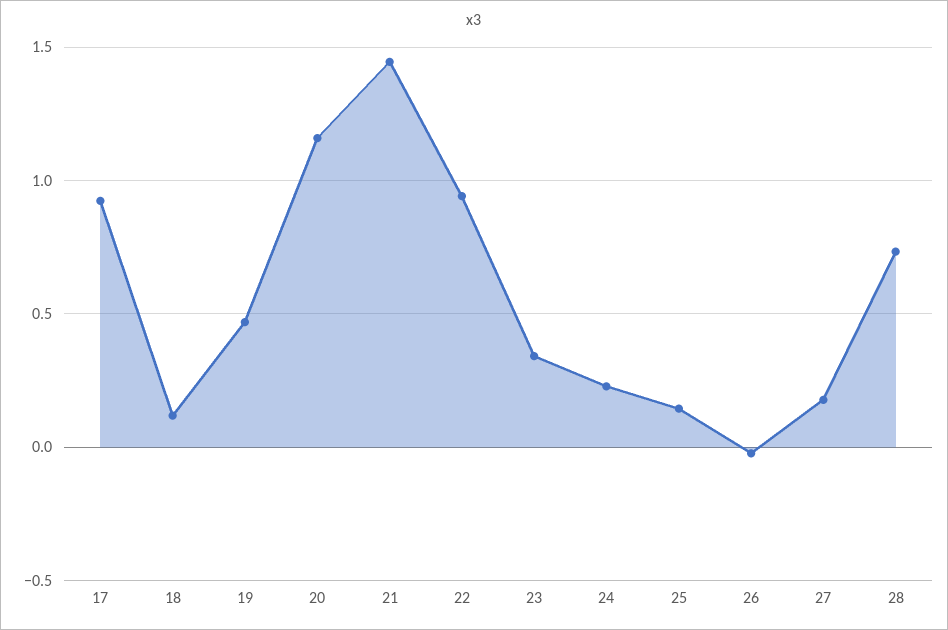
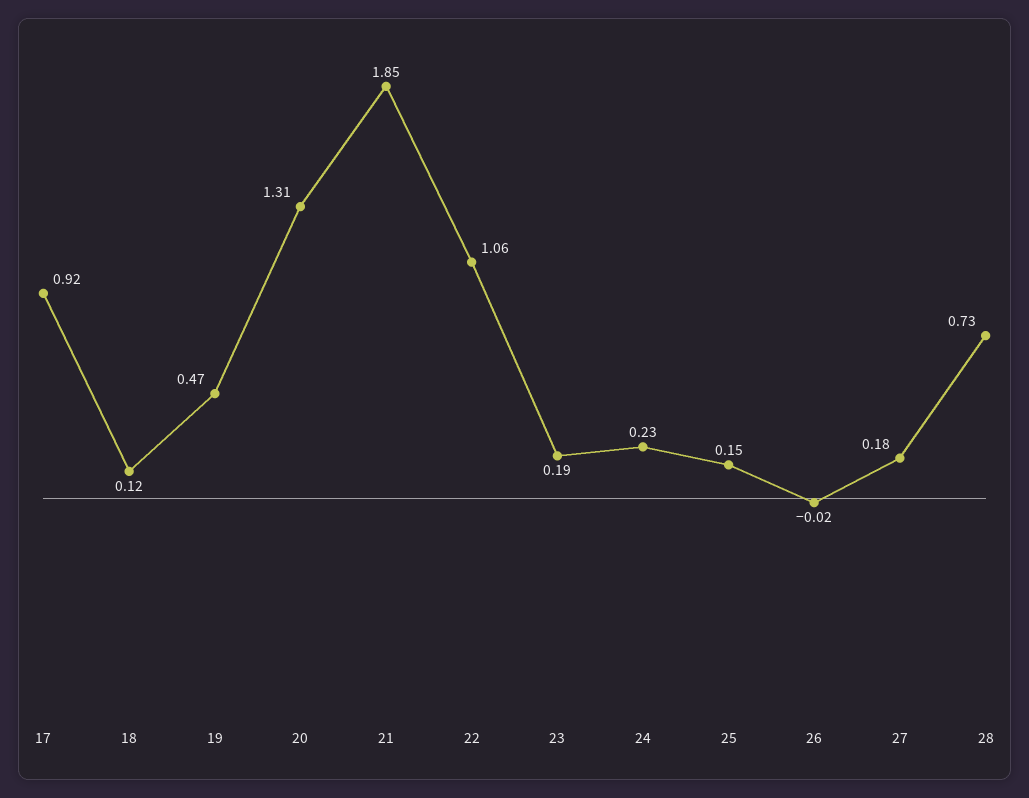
20: 1.15 -> 1.31
21: 1.45 -> 1.85
22: 0.95 -> 1.06
23: 0.35 -> 0.19

